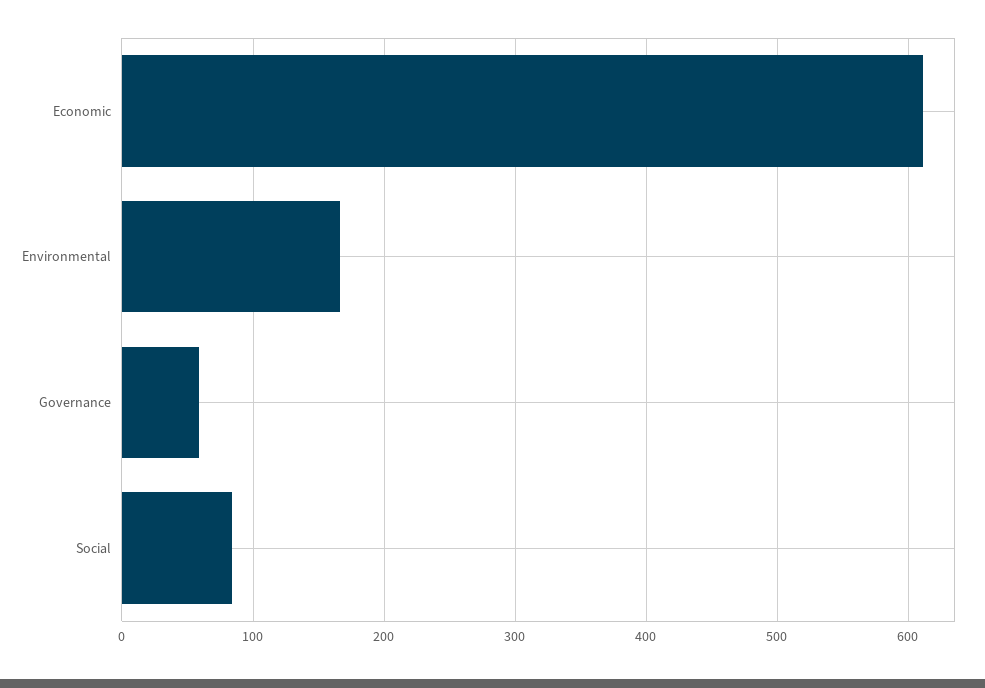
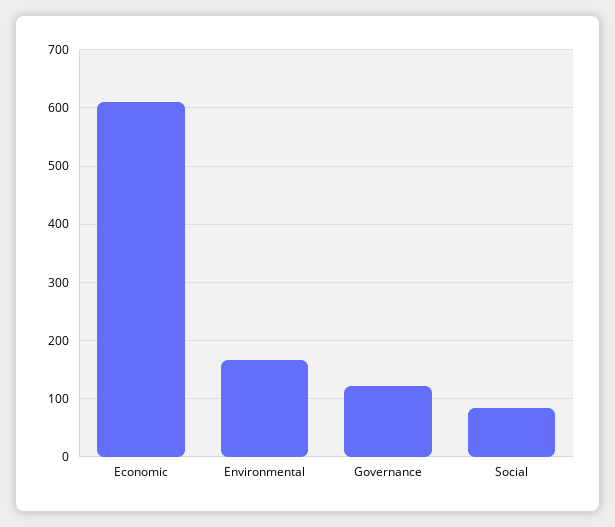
Governance: 60 -> 120

